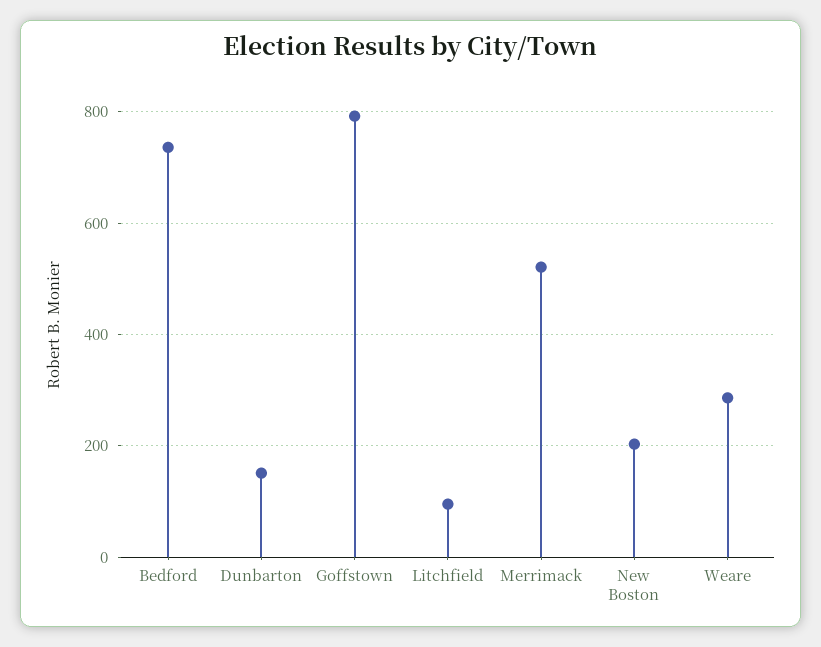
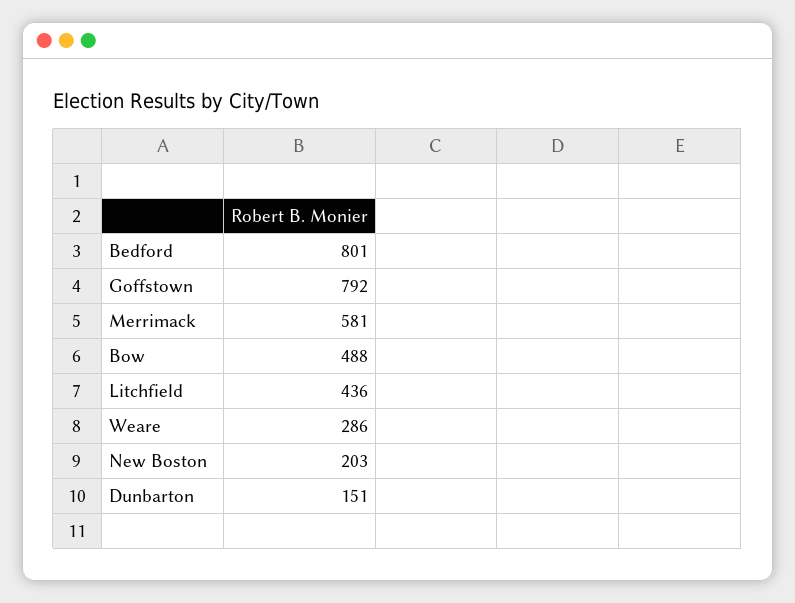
Bedford: 740 -> 801
Litchfield: 100 -> 436
Merrimack: 520 -> 581
Bow: none -> 488

